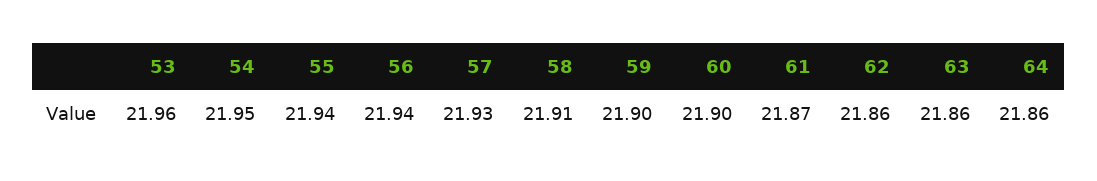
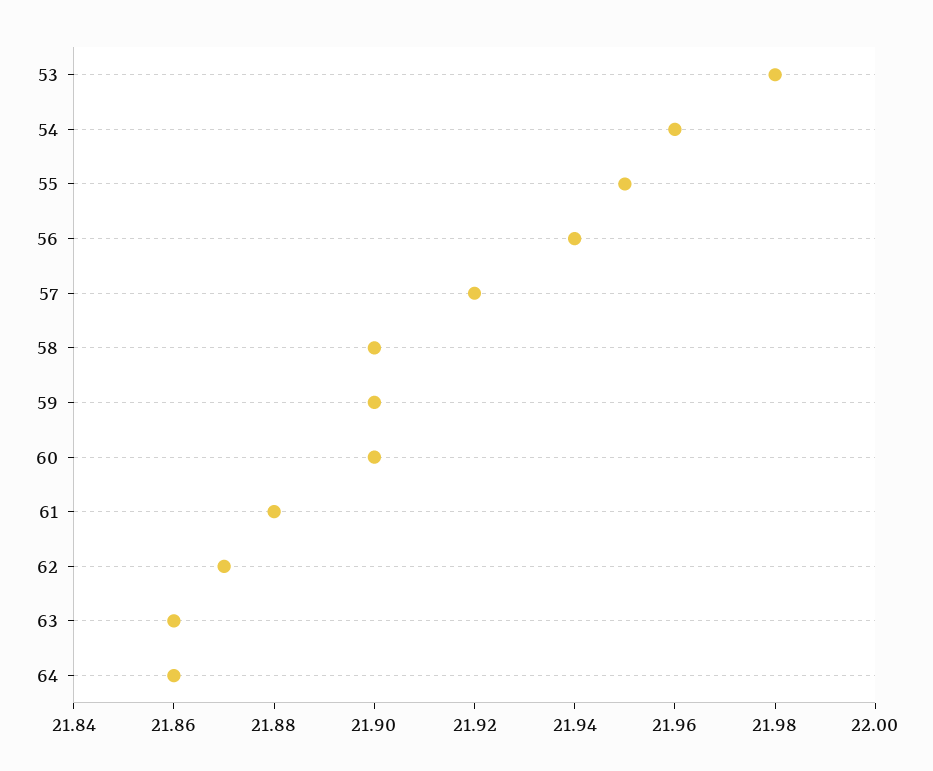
53: 21.96 -> 21.98
54: 21.95 -> 21.96
55: 21.94 -> 21.95
57: 21.93 -> 21.92
58: 21.91 -> 21.9
61: 21.87 -> 21.88
62: 21.86 -> 21.87

